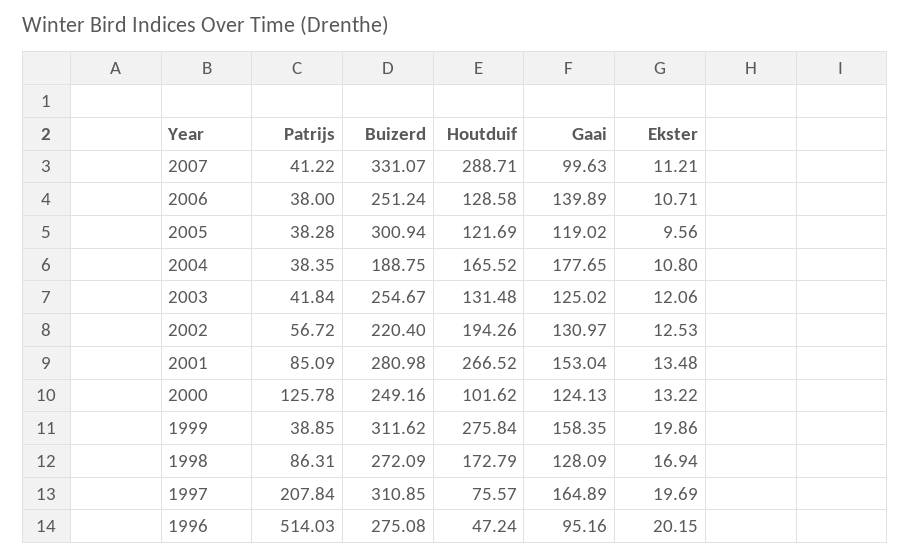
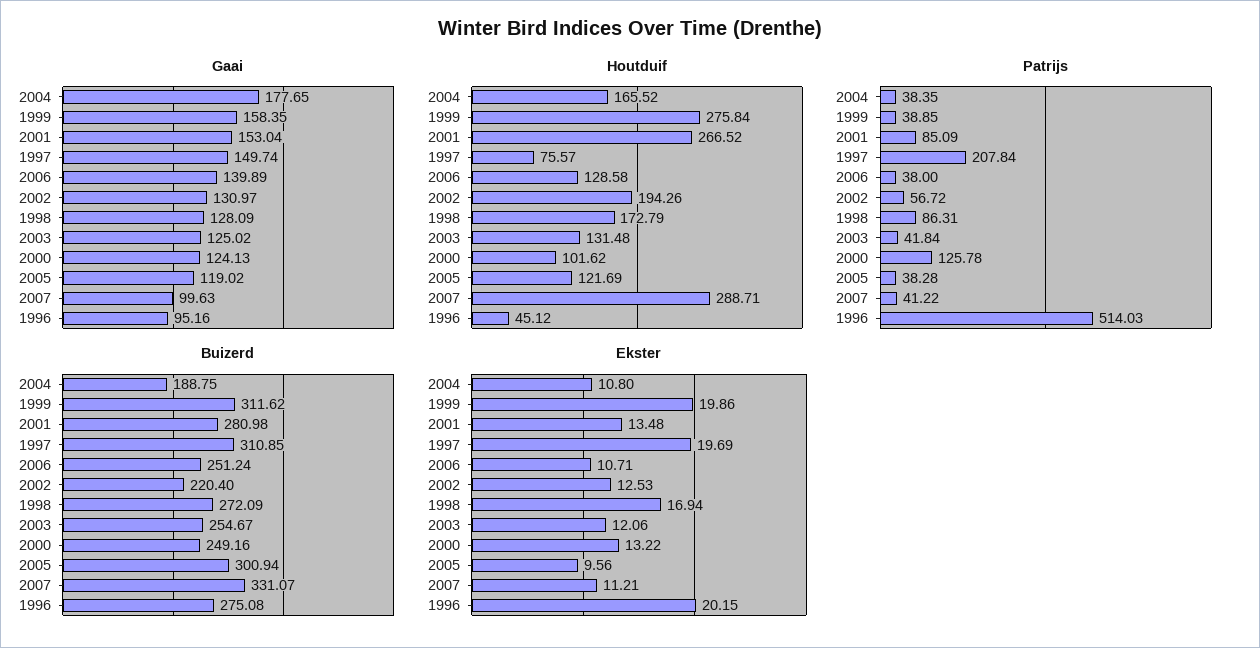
Gaai, 1997: 164.89 -> 149.74
Houtduif, 1996: 47.24 -> 45.12

